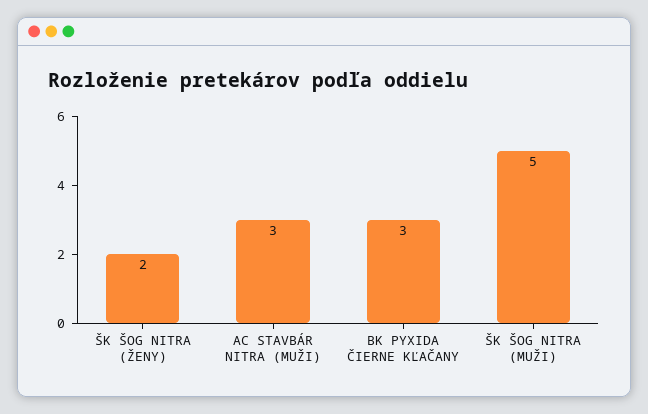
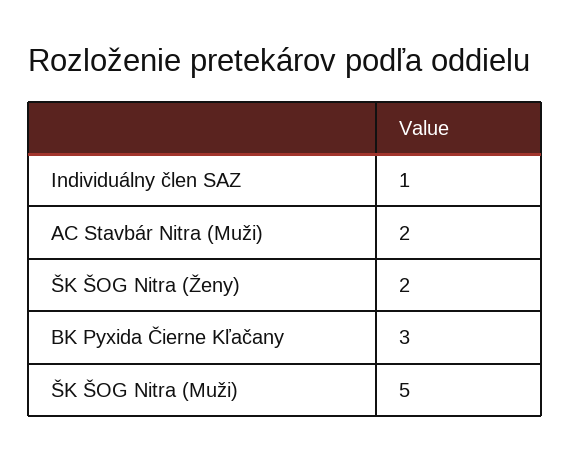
AC STAVBÁR NITRA (MUŽI): 3 -> 2
Individuálny člen SAZ: none -> 1

